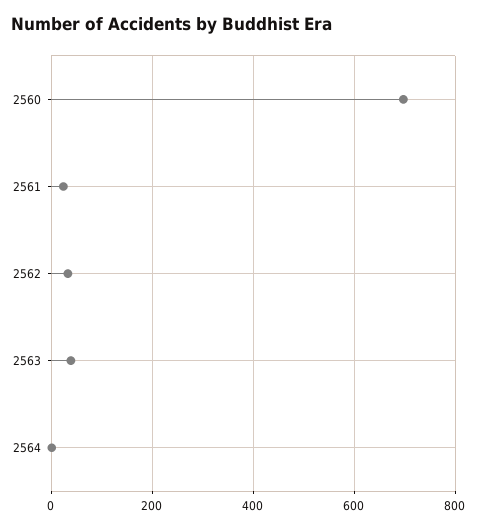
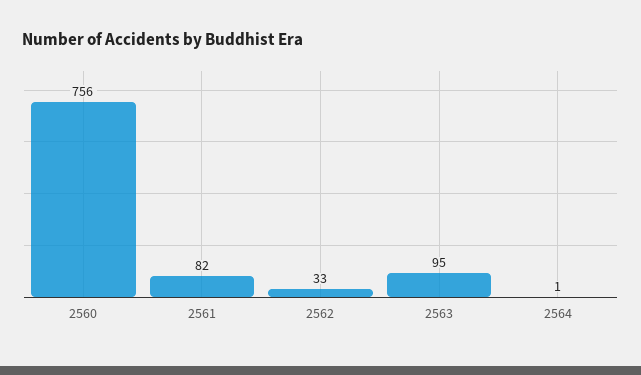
2560: 700 -> 756
2561: 20 -> 82
2563: 40 -> 95

